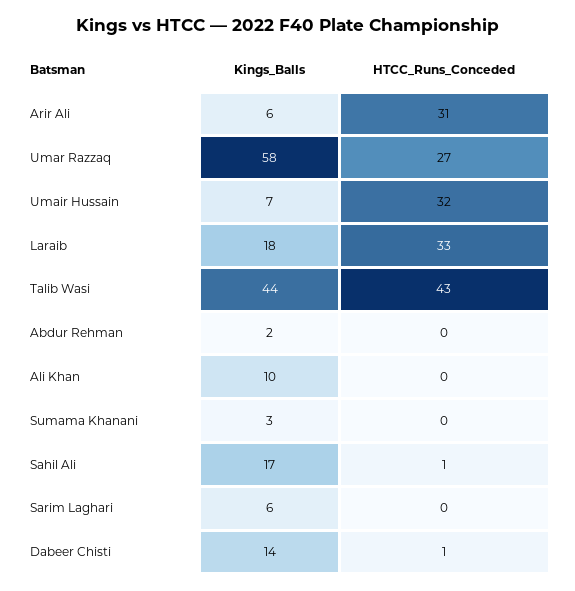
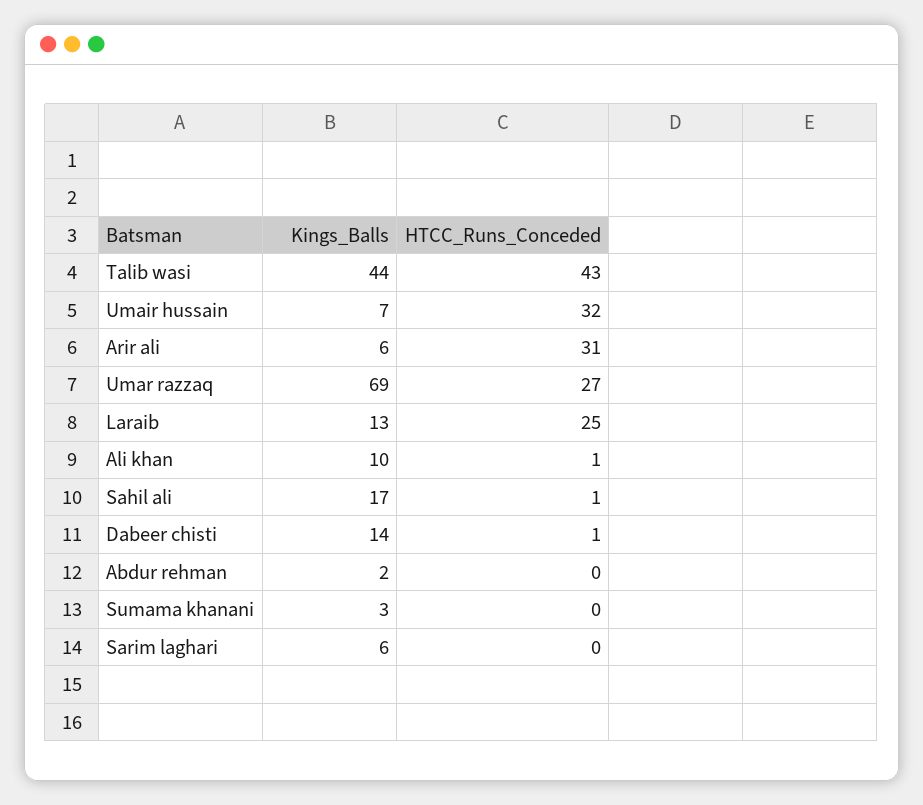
Kings_Balls, Umar Razzaq: 58 -> 69
Kings_Balls, Laraib: 18 -> 13
HTCC_Runs_Conceded, Laraib: 33 -> 25
HTCC_Runs_Conceded, Ali Khan: 0 -> 1

